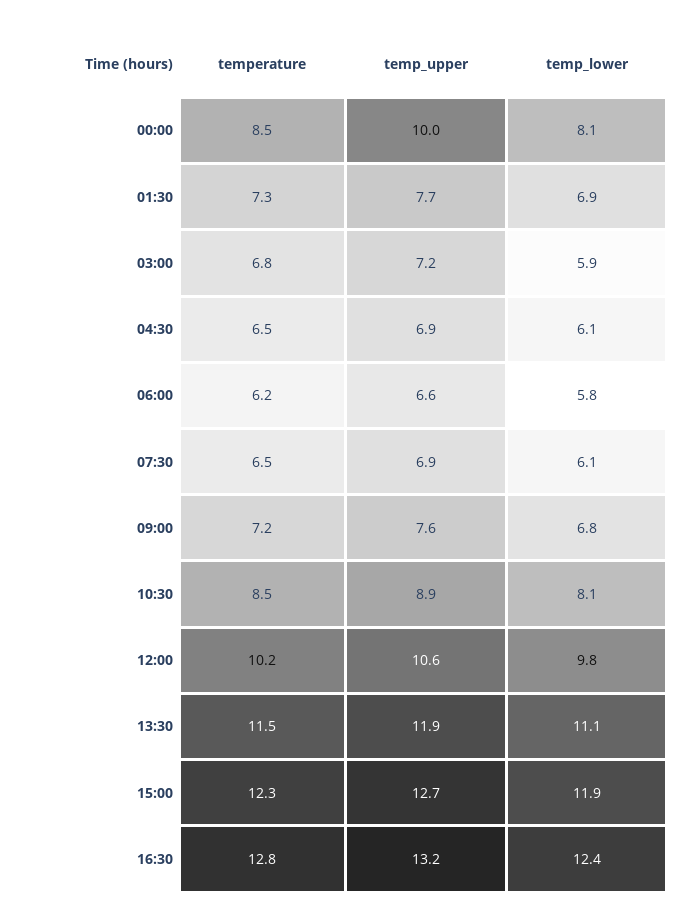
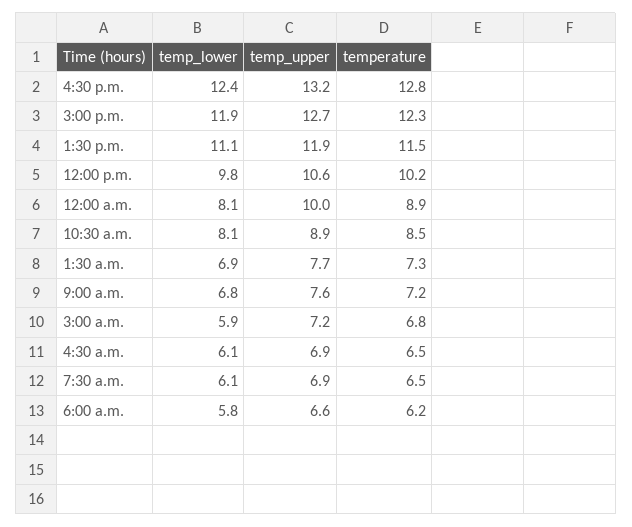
temperature, 00:00: 8.5 -> 8.9

